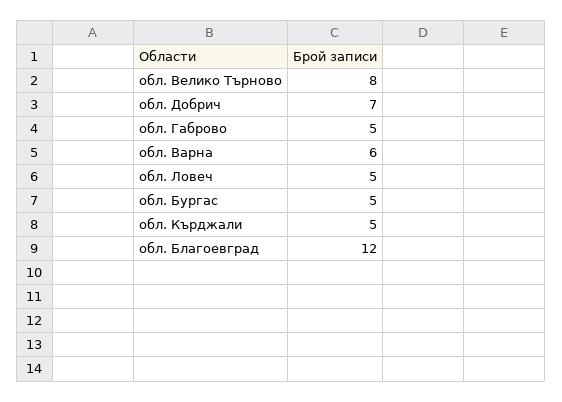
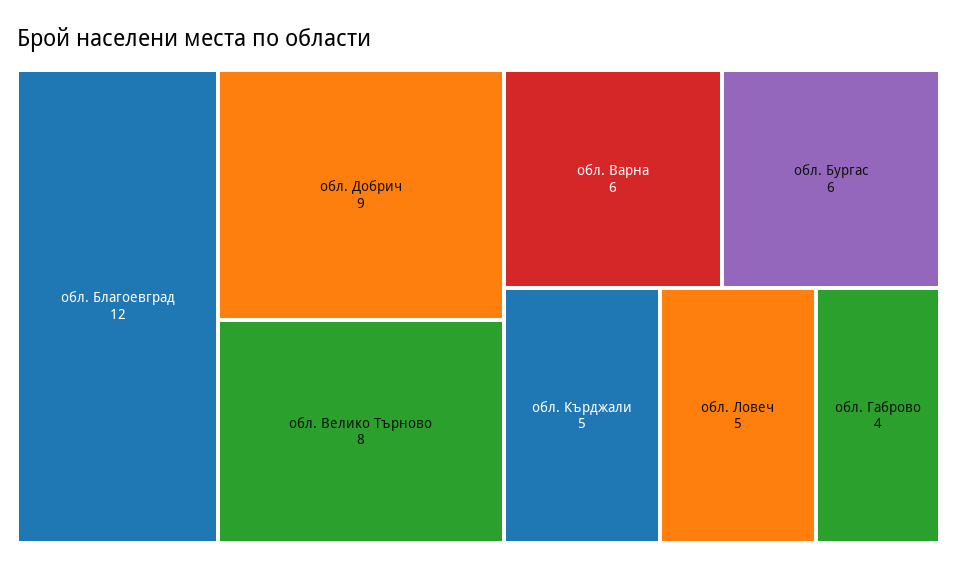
обл. Добрич: 7 -> 9
обл. Габрово: 5 -> 4
обл. Бургас: 5 -> 6

